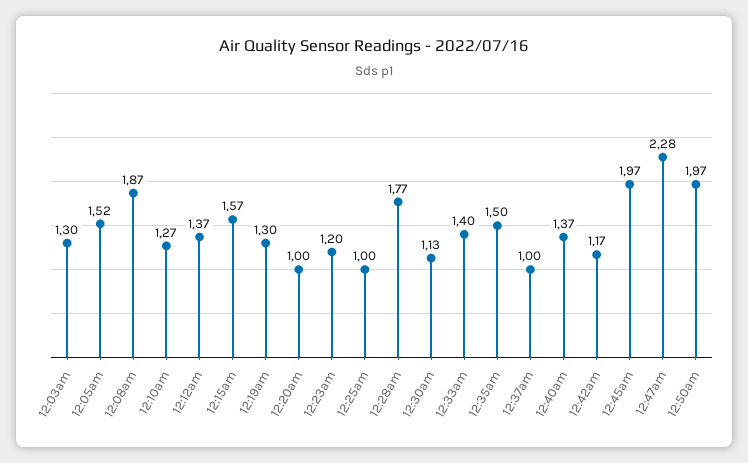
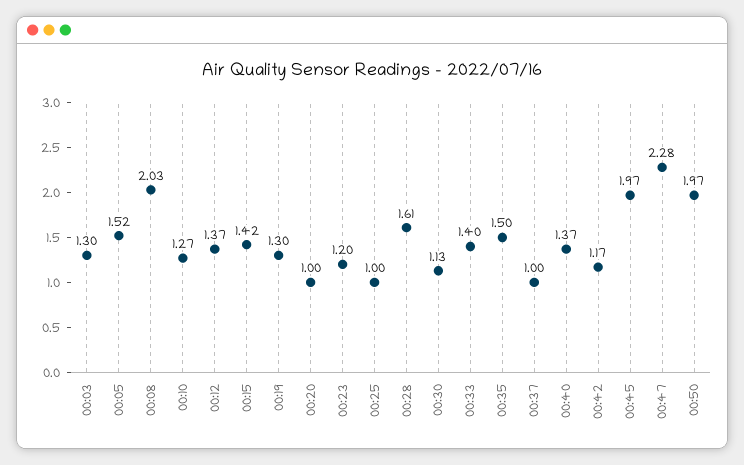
12:08am: 1.87 -> 2.03
12:15am: 1.57 -> 1.42
12:28am: 1.77 -> 1.61

